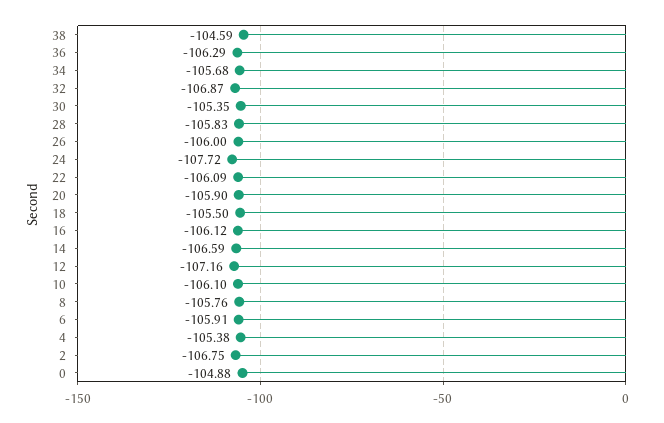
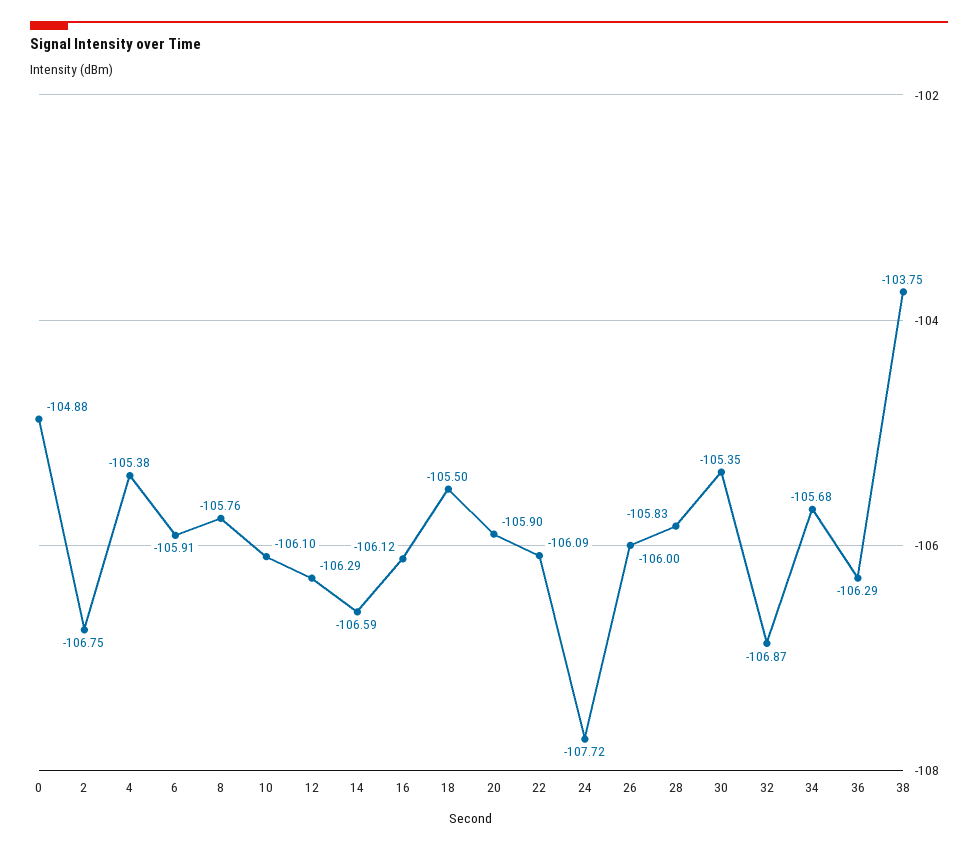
38: -104.59 -> -103.75
12: -107.16 -> -106.29

